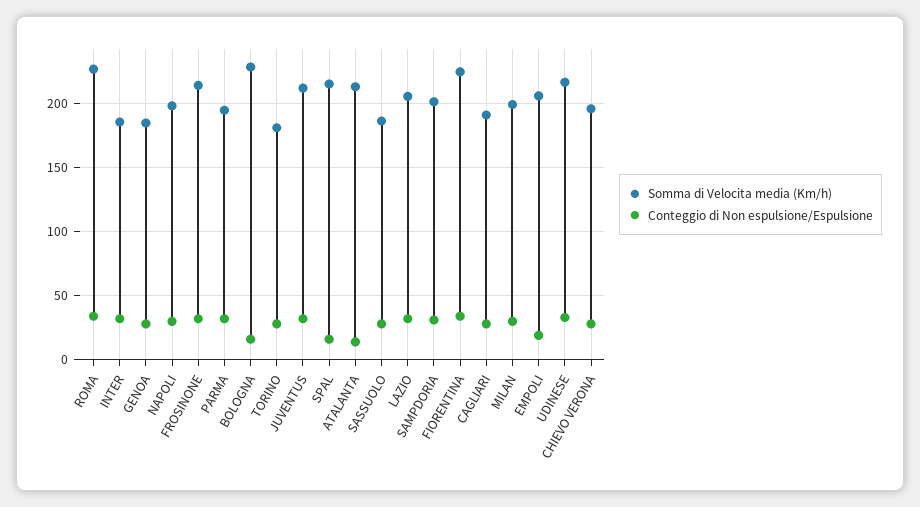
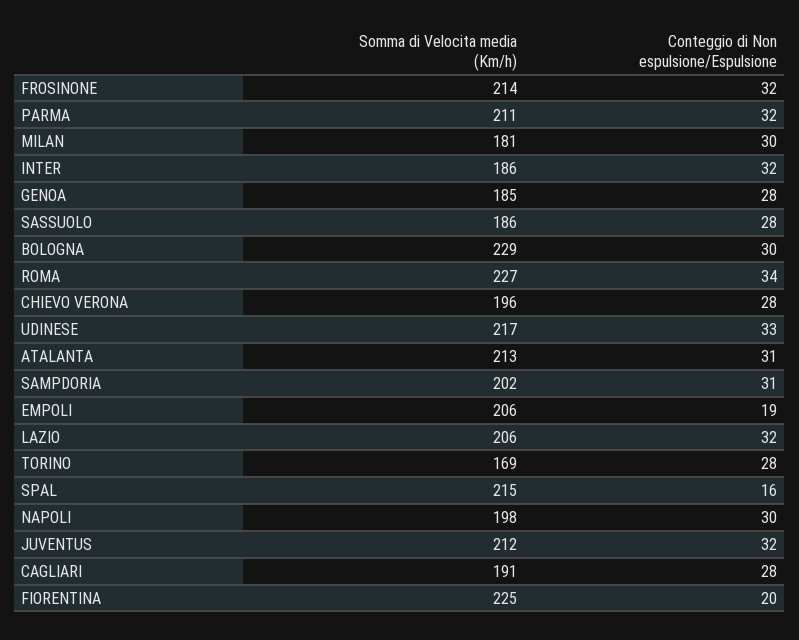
Somma di Velocita media (Km/h), PARMA: 195 -> 211
Conteggio di Non espulsione/Espulsione, BOLOGNA: 15 -> 30
Somma di Velocita media (Km/h), TORINO: 180 -> 169
Conteggio di Non espulsione/Espulsione, ATALANTA: 15 -> 31
Conteggio di Non espulsione/Espulsione, FIORENTINA: 35 -> 20
Somma di Velocita media (Km/h), MILAN: 200 -> 181

